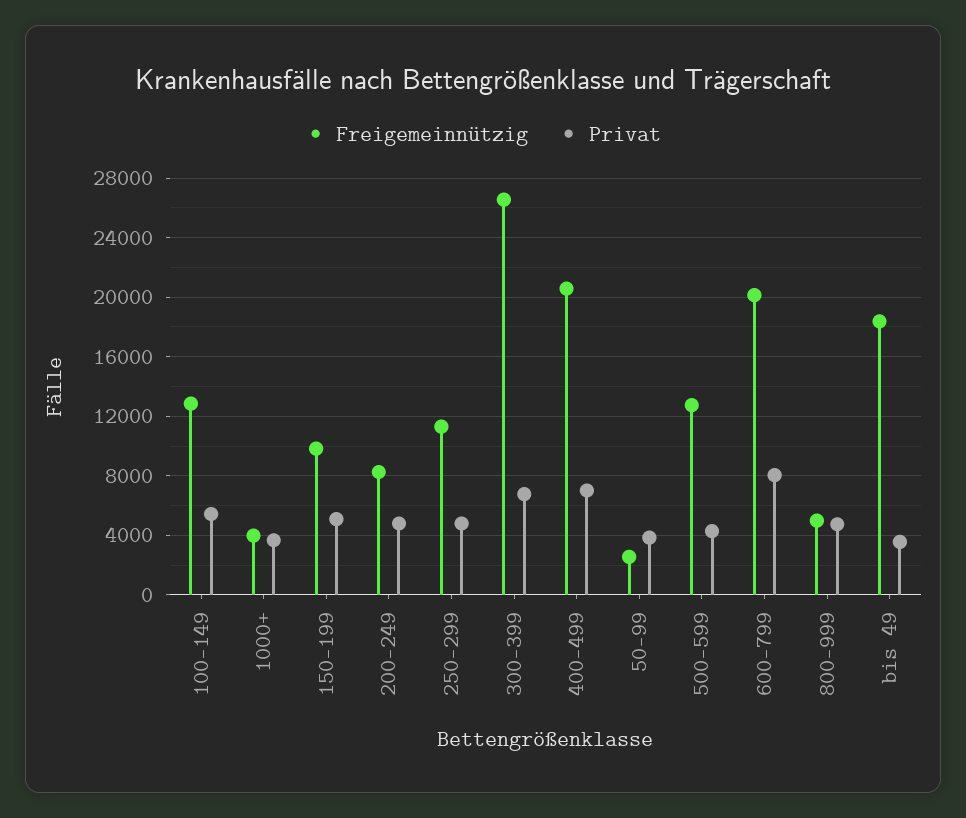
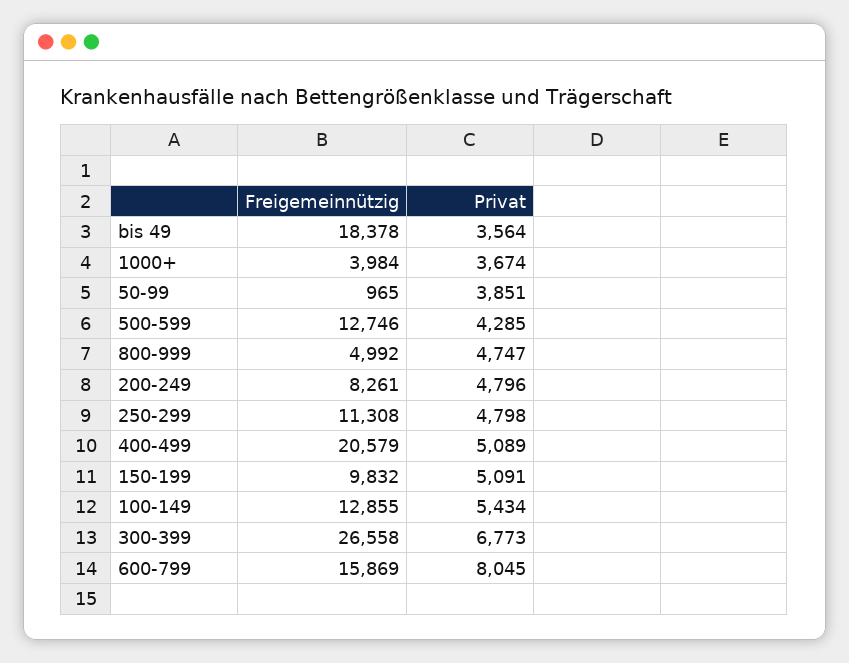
Privat, 400-499: 7000 -> 5089
Freigemeinnützig, 50-99: 2500 -> 965
Freigemeinnützig, 600-799: 20000 -> 15869

